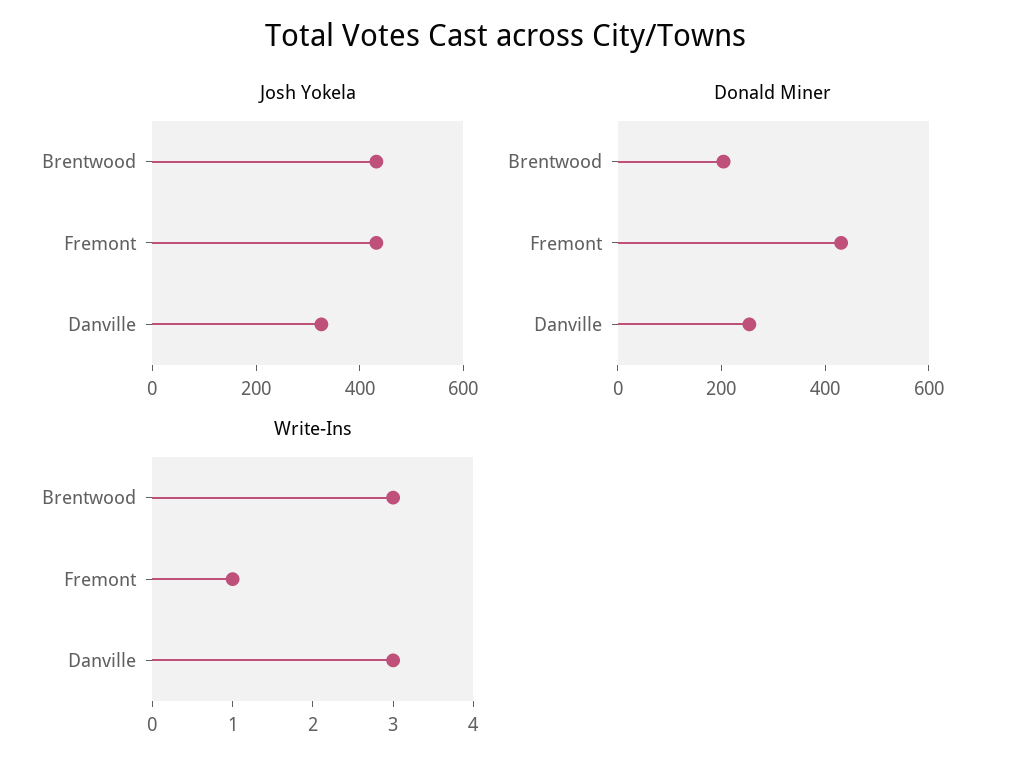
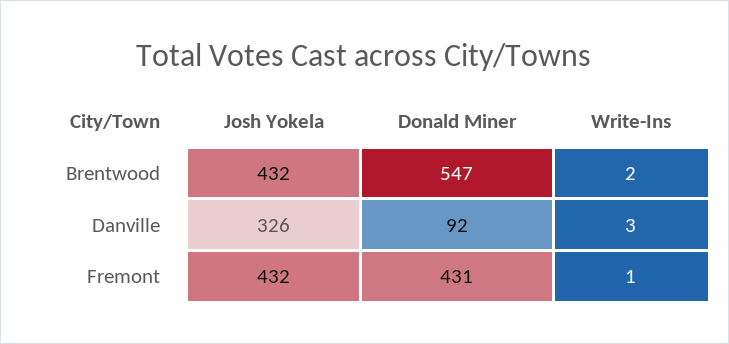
Donald Miner, Brentwood: 200 -> 547
Donald Miner, Danville: 250 -> 92
Write-Ins, Brentwood: 3 -> 2

